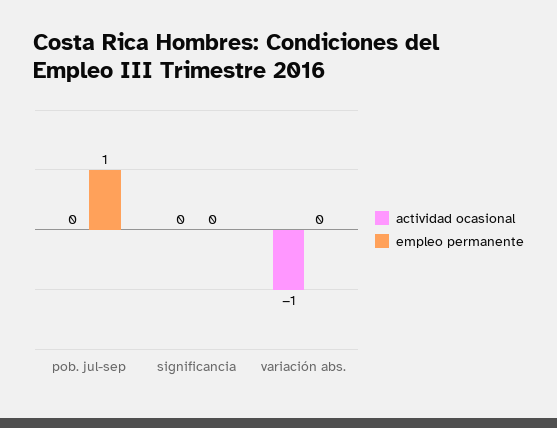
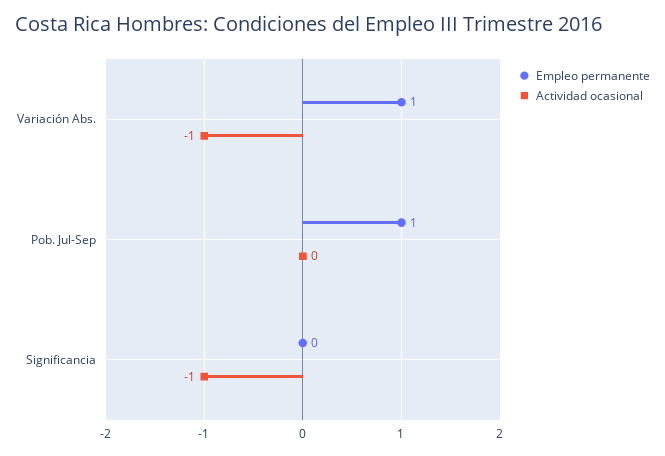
actividad ocasional, significancia: 0 -> -1
empleo permanente, variación abs.: 0 -> 1

